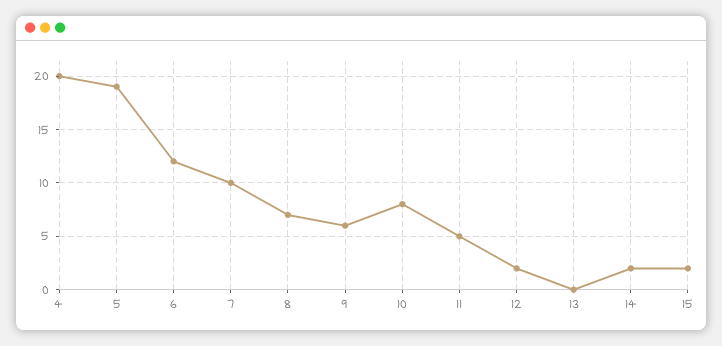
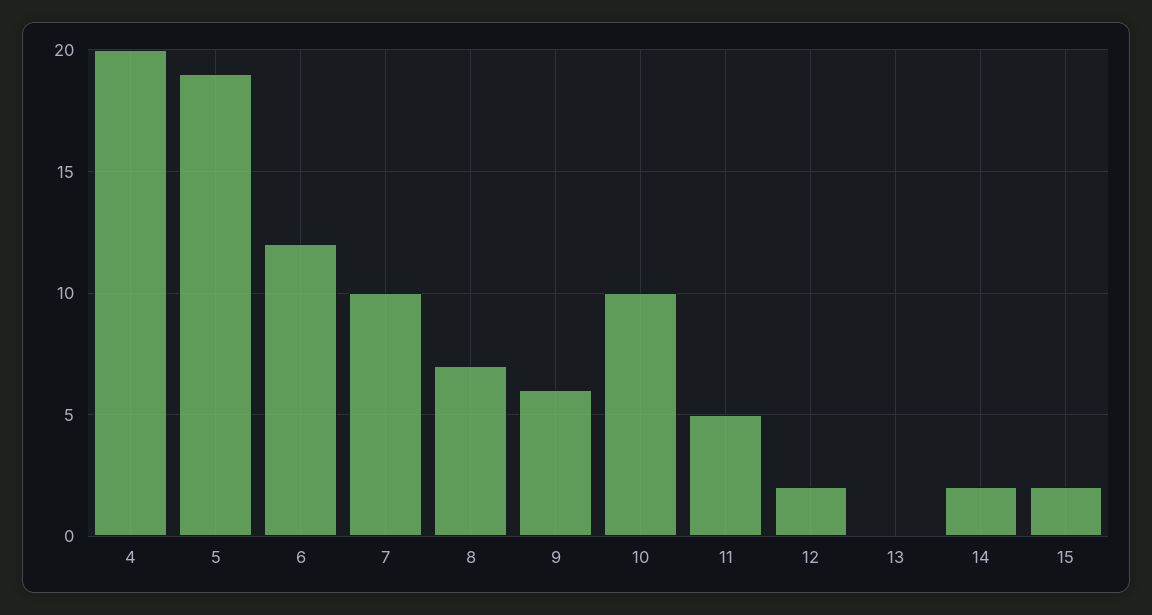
10: 8 -> 10

